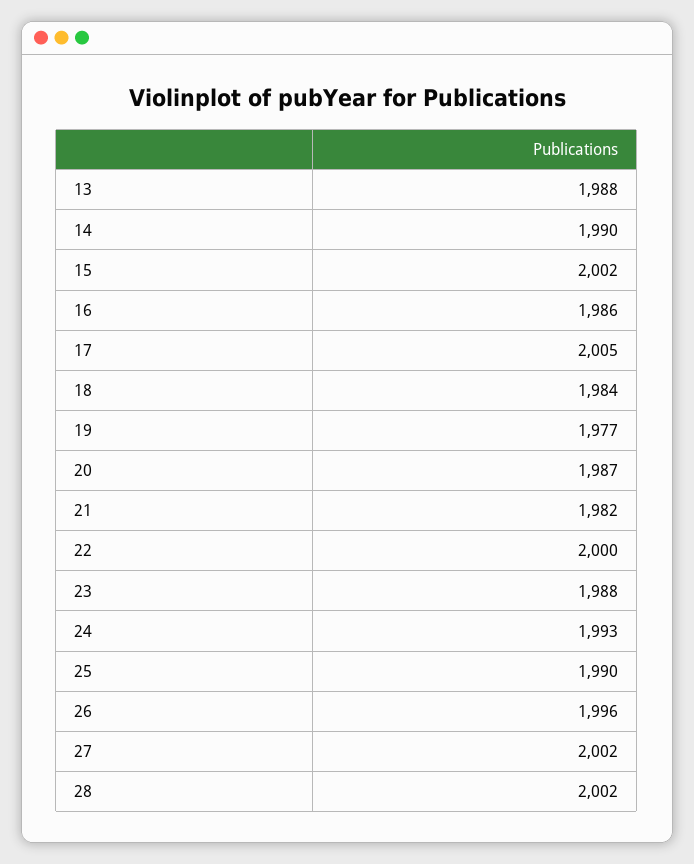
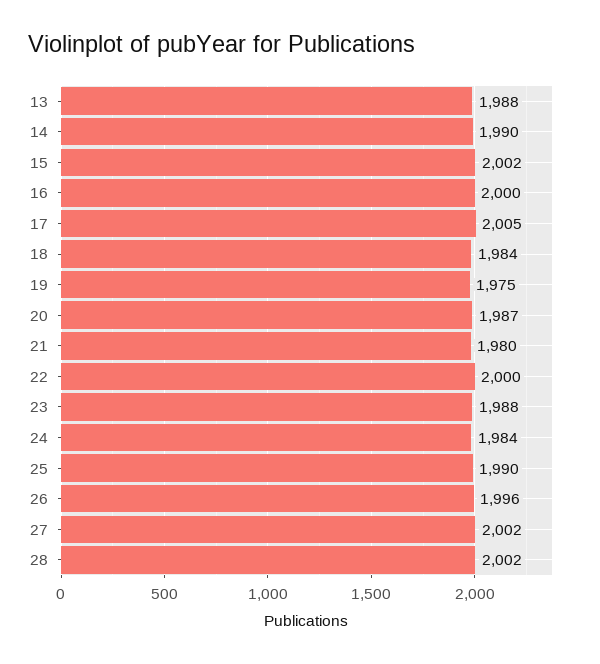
16: 1986 -> 2000
19: 1977 -> 1975
21: 1982 -> 1980
24: 1993 -> 1984

